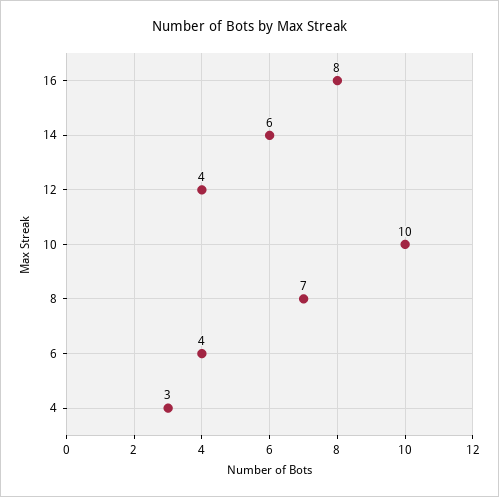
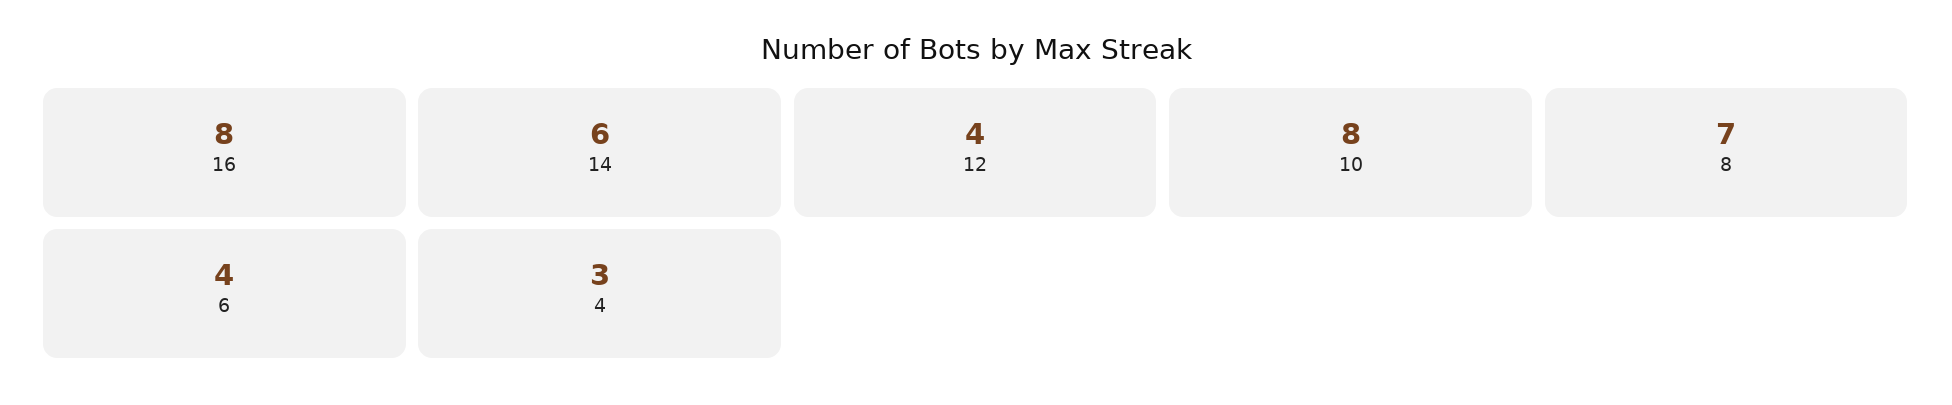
10: 10 -> 8

